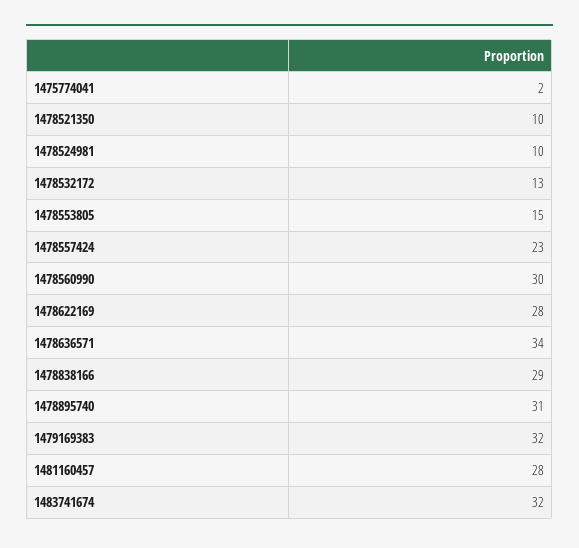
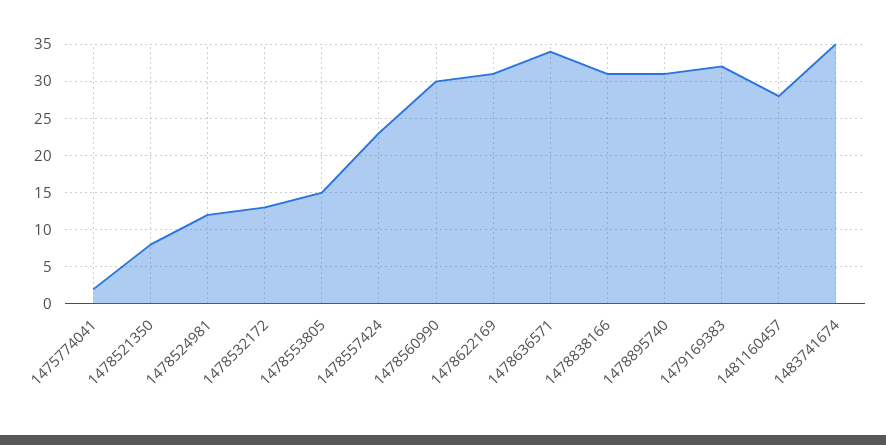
1478521350: 10 -> 8
1478524981: 10 -> 12
1478622169: 28 -> 31
1478838166: 29 -> 31
1483741674: 32 -> 35

